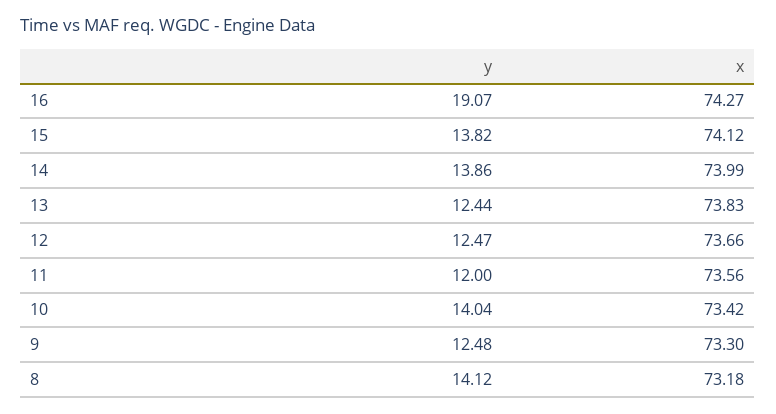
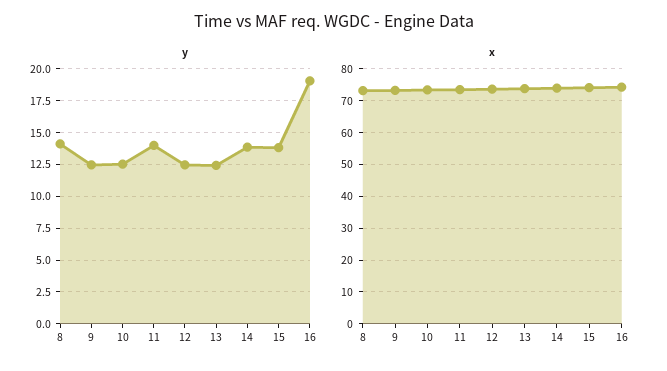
y, 11: 12 -> 14
y, 10: 14.04 -> 12.5

